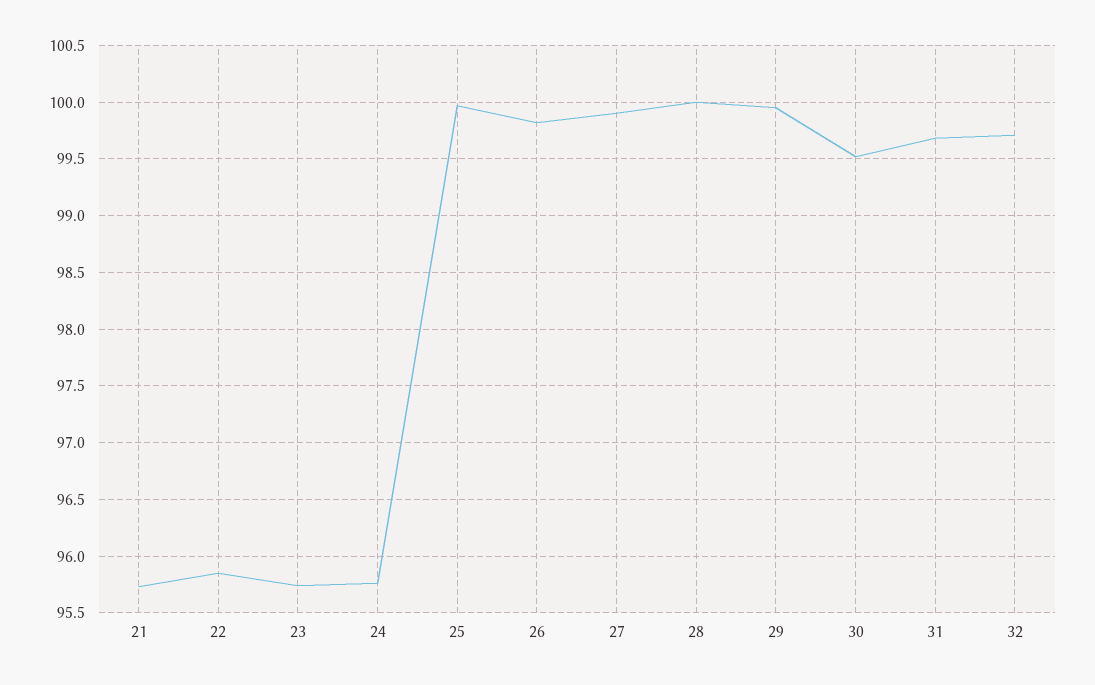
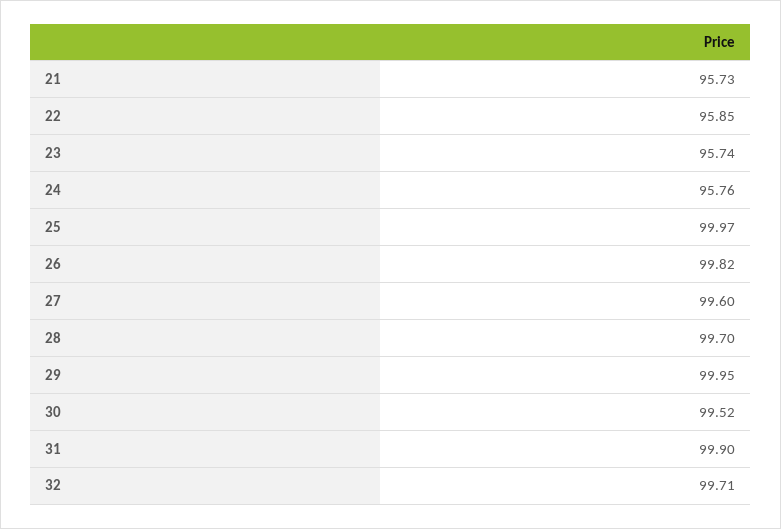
27: 99.9 -> 99.6
28: 100 -> 99.7
31: 99.7 -> 99.9

